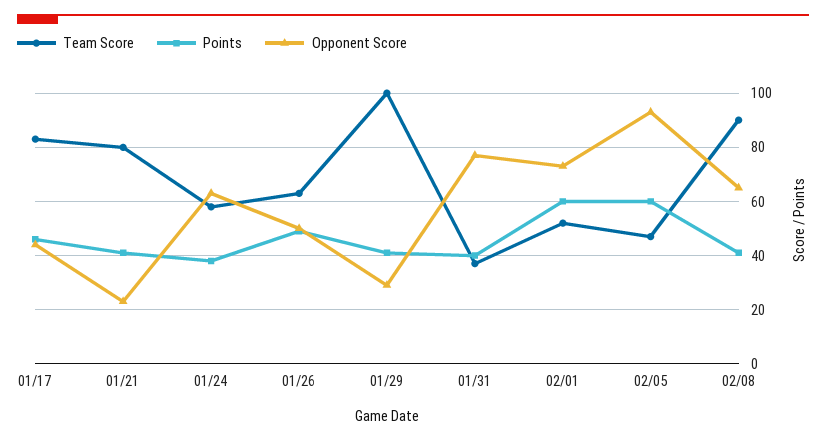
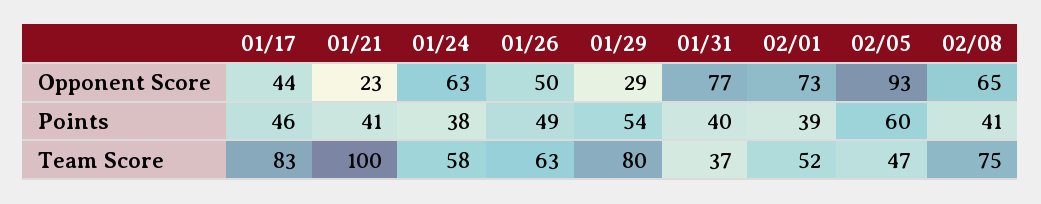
Team Score, 01/21: 80 -> 100
Team Score, 01/29: 100 -> 80
Points, 01/29: 40 -> 54
Points, 02/01: 60 -> 39
Team Score, 02/08: 90 -> 75

